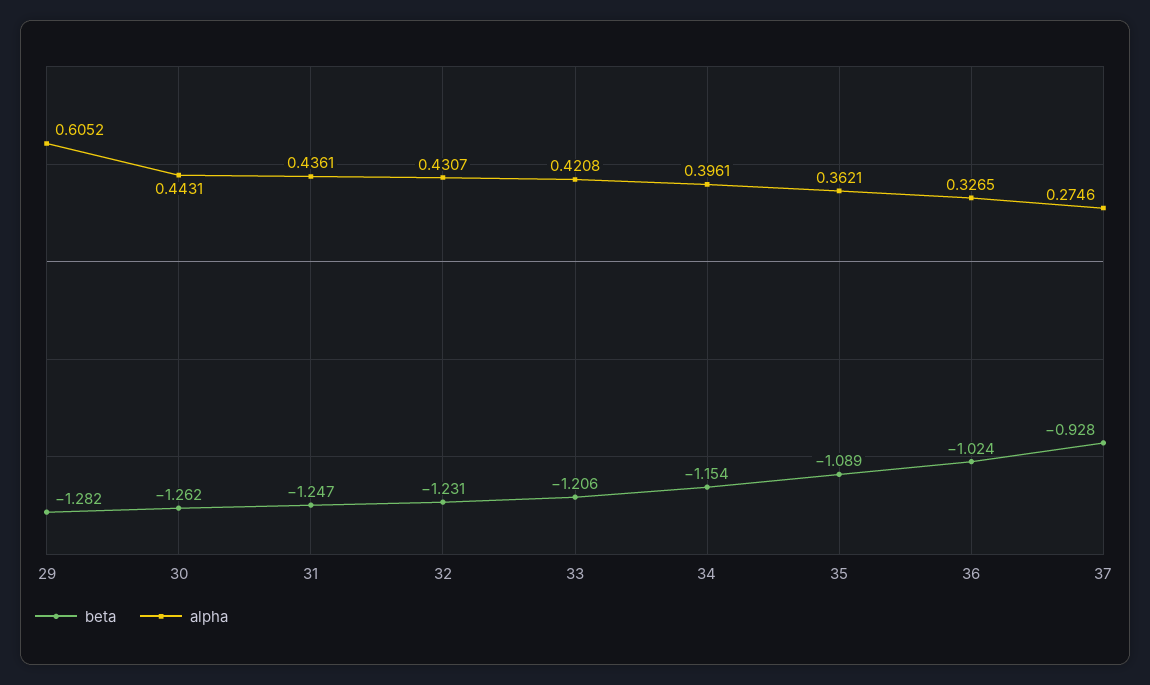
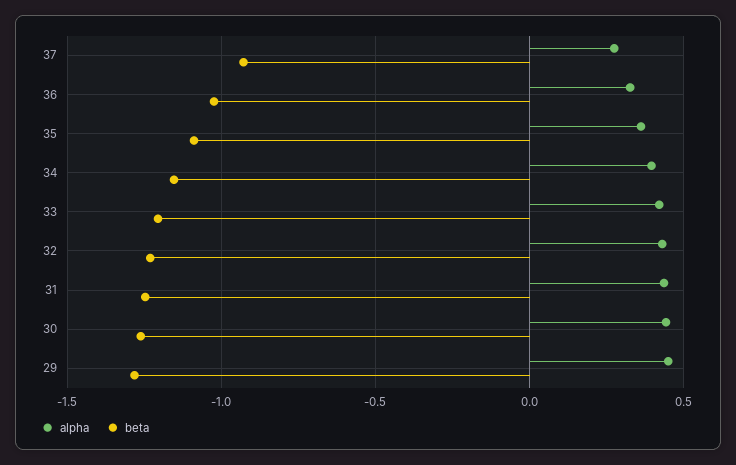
alpha, 29: 0.6052 -> 0.45

